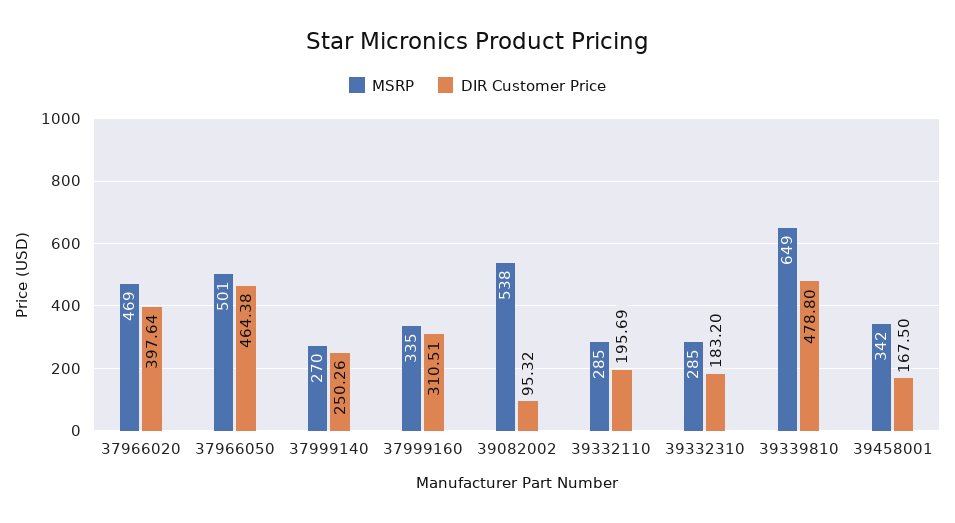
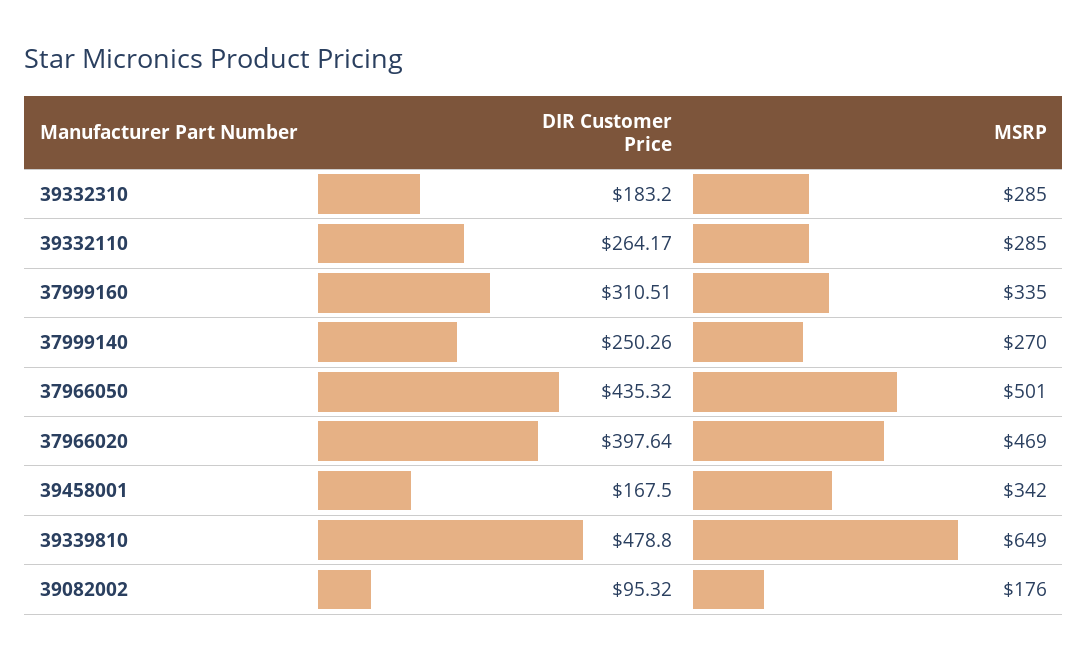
DIR Customer Price, 37966050: 464.38 -> 435.32
MSRP, 39082002: 538 -> 176
DIR Customer Price, 39332110: 195.69 -> 264.17

